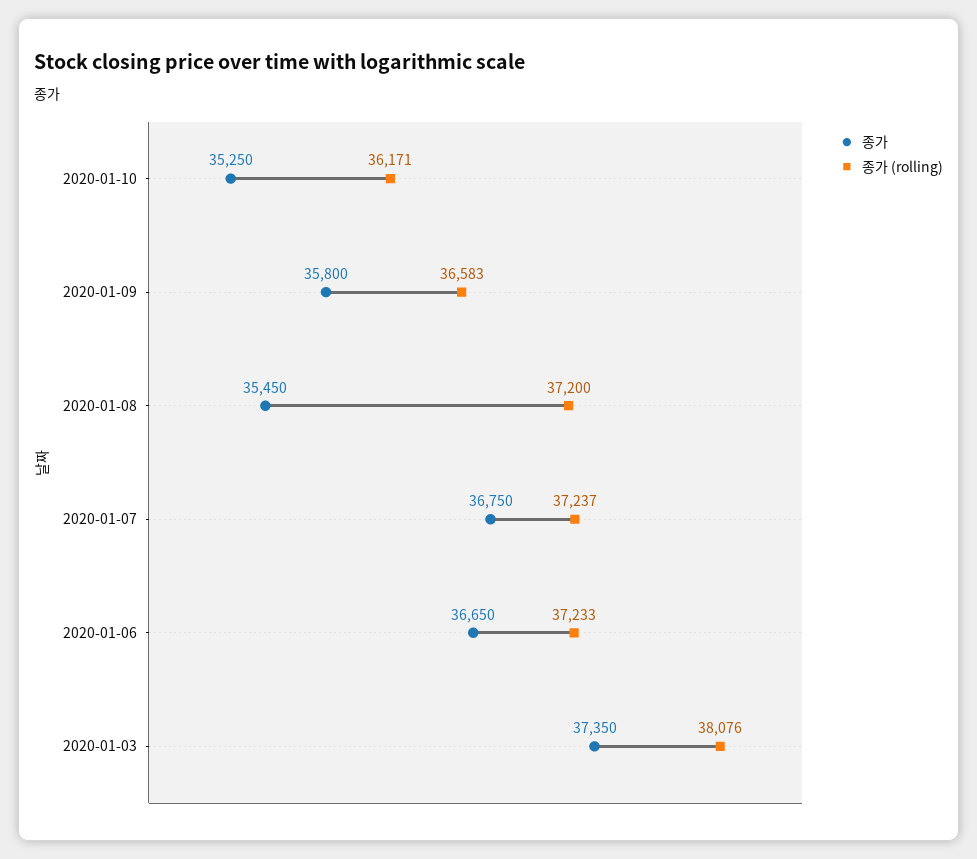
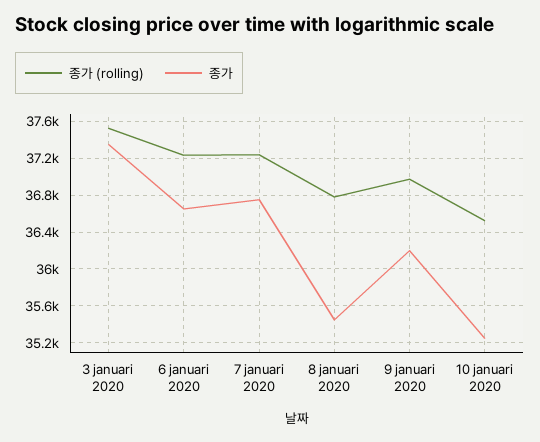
종가 (rolling), 2020-01-10: 36171 -> 36500
종가, 2020-01-09: 35800 -> 36200
종가 (rolling), 2020-01-09: 36583 -> 37000
종가 (rolling), 2020-01-08: 37200 -> 36800
종가 (rolling), 2020-01-03: 38076 -> 37500

